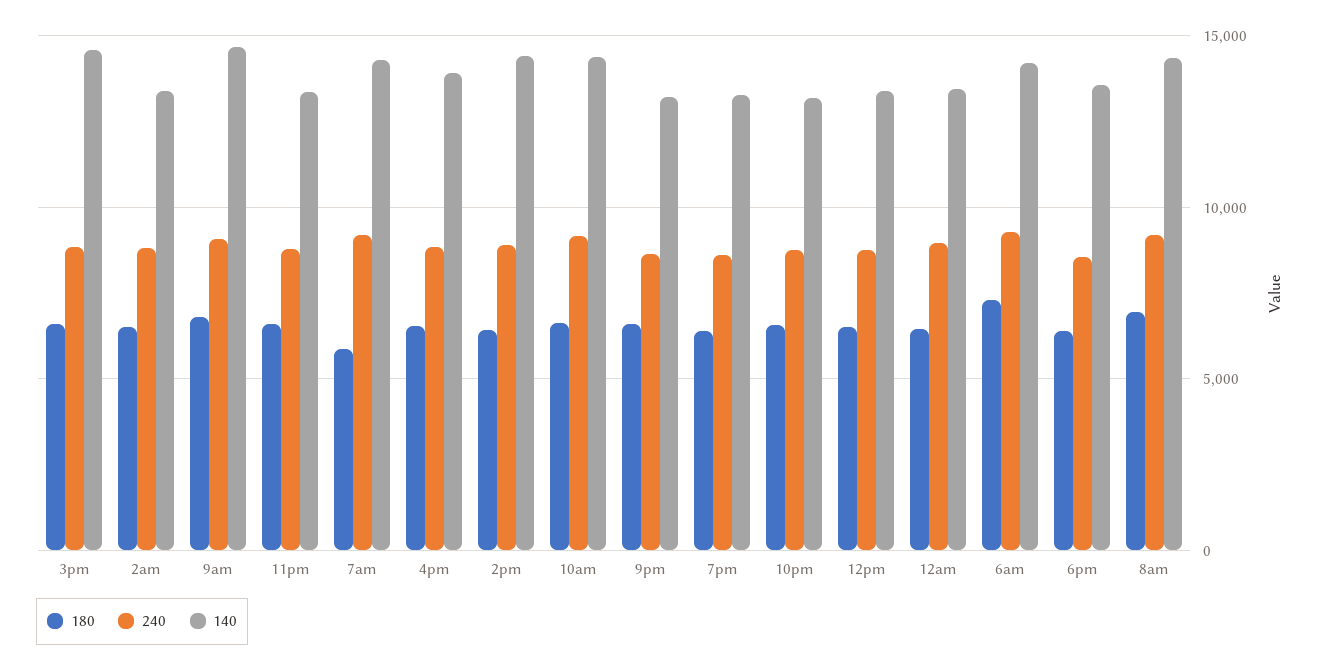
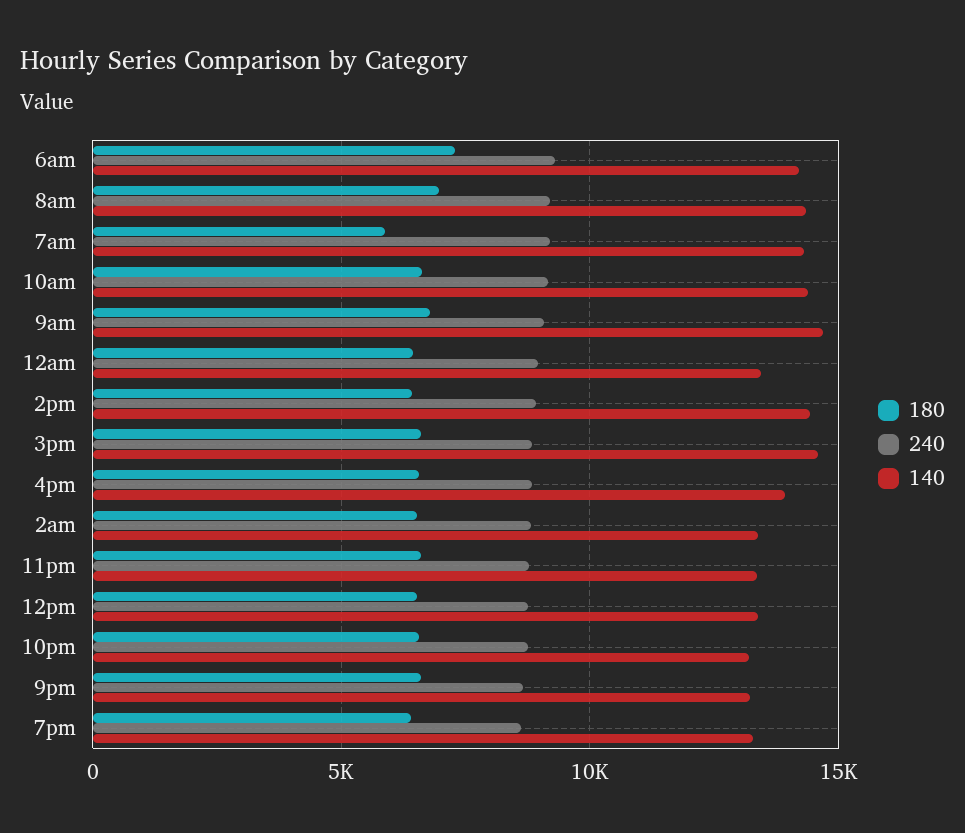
180, 6pm: 6500 -> none
240, 6pm: 8500 -> none
140, 6pm: 13500 -> none

